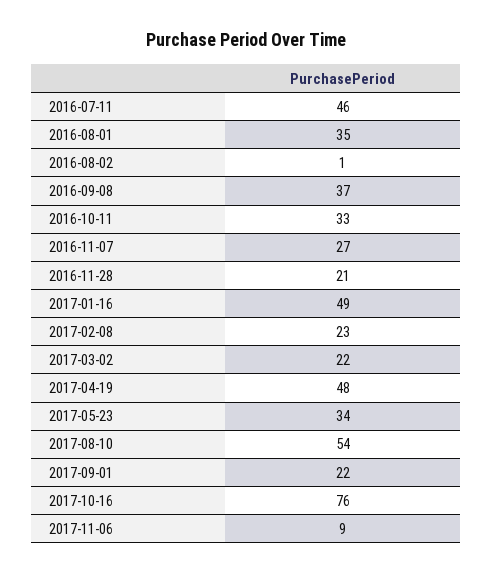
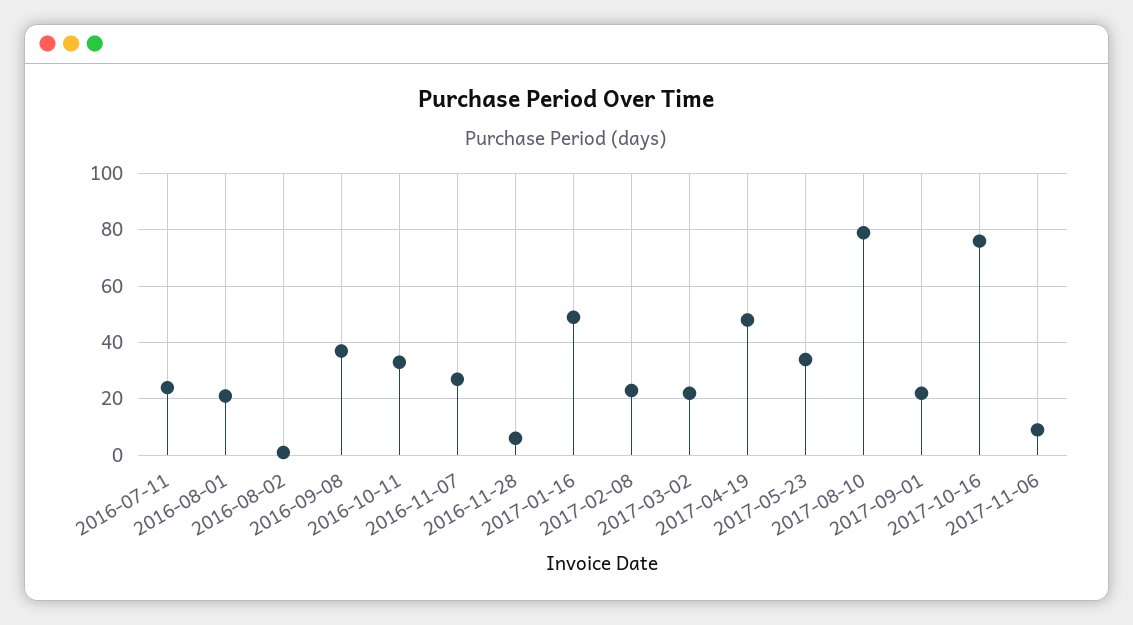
2016-07-11: 46 -> 25
2016-08-01: 35 -> 20
2016-11-28: 21 -> 5
2017-08-10: 54 -> 80

